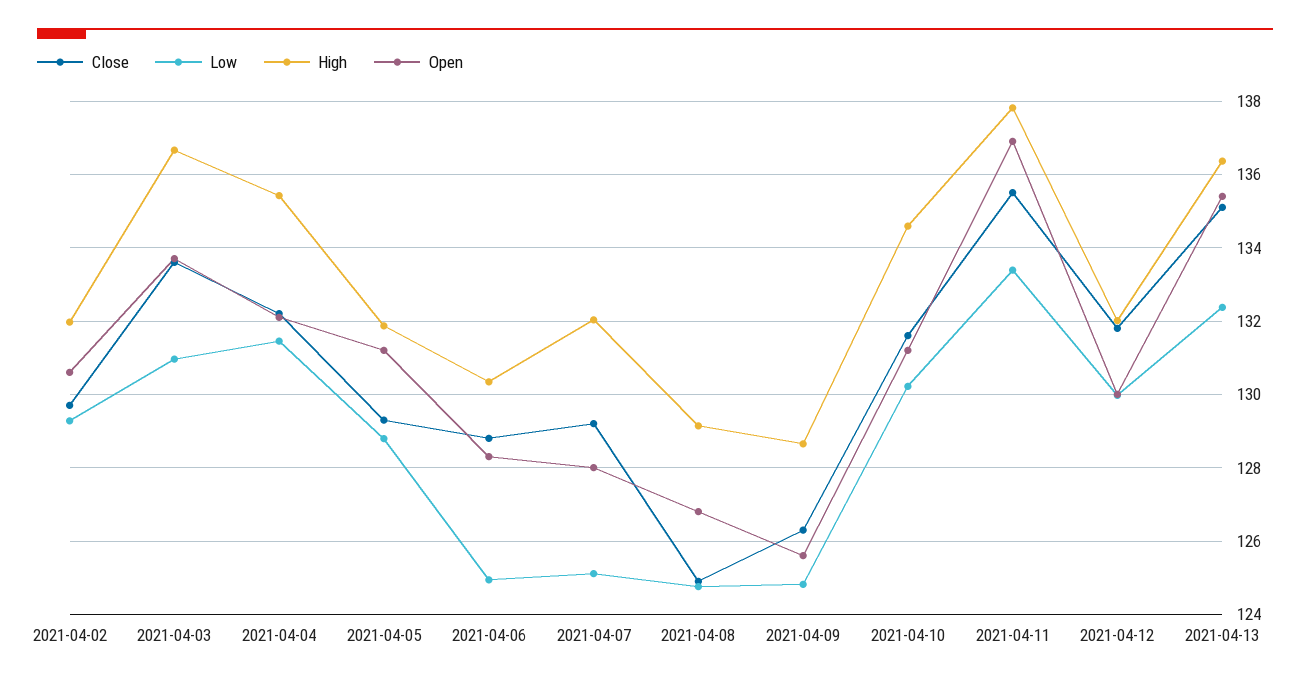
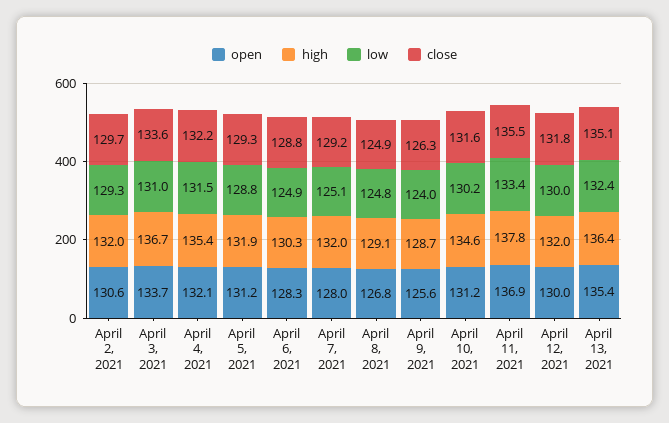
Low, 2021-04-09: 124.8 -> 124

